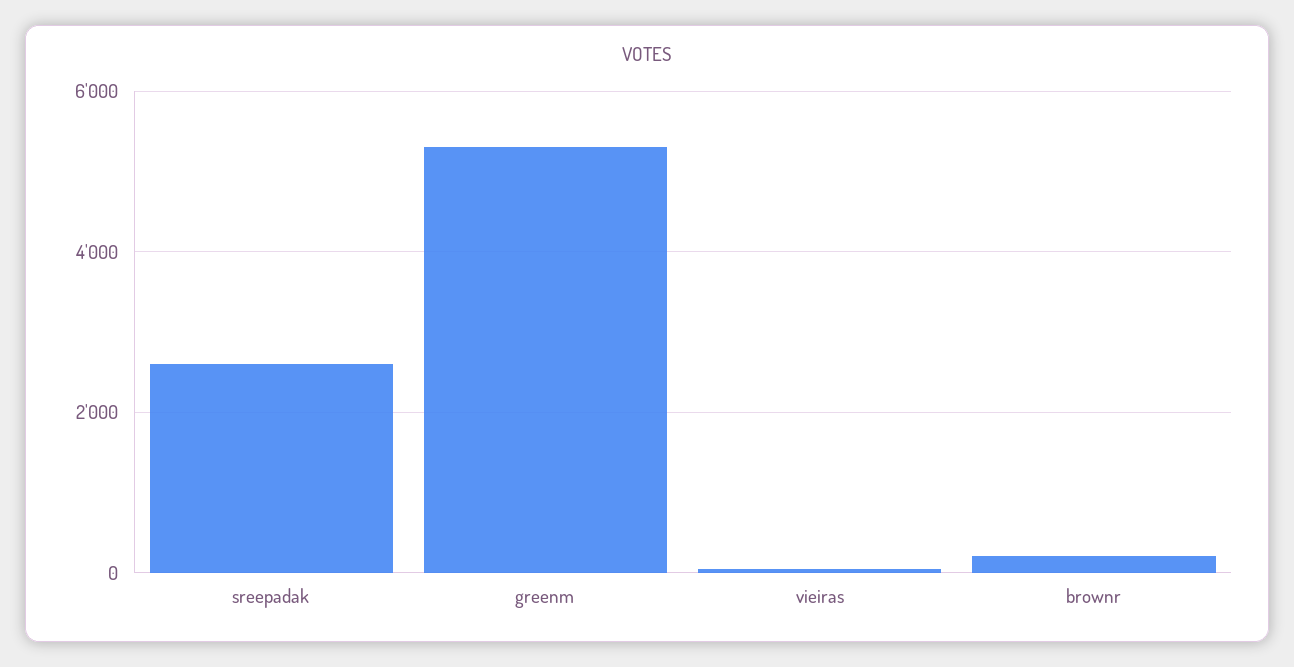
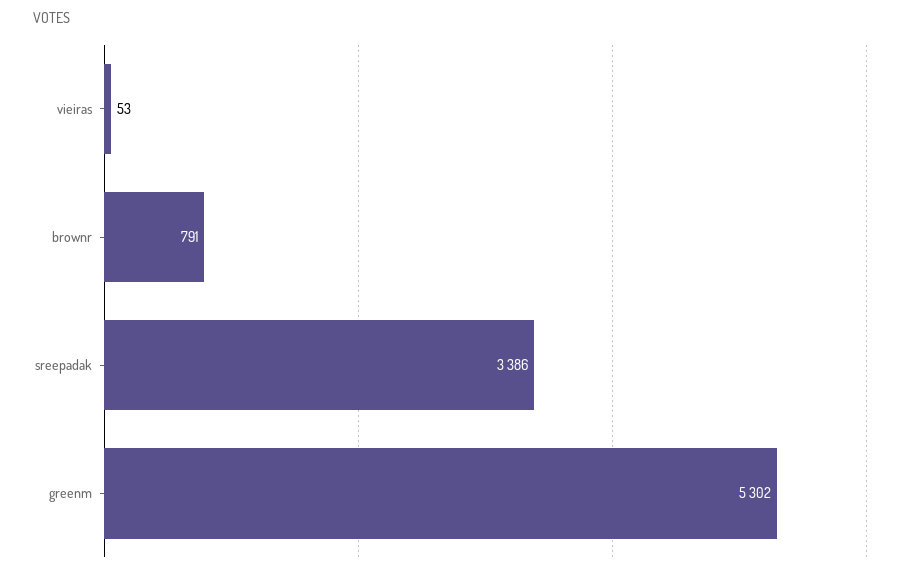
sreepadak: 2600 -> 3386
brownr: 200 -> 791

